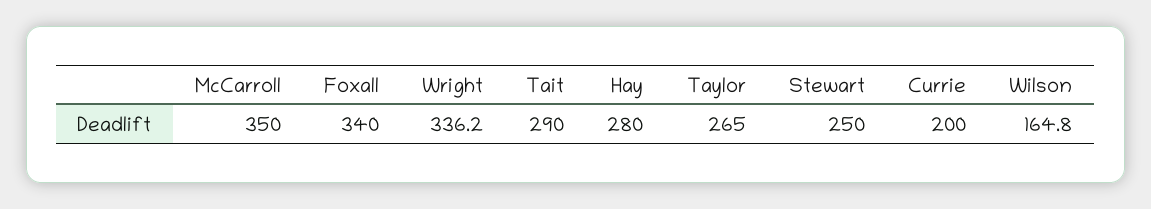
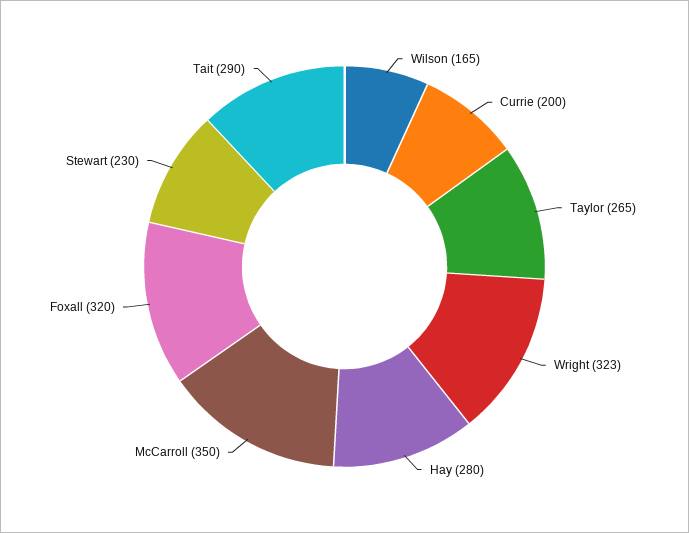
Foxall: 340 -> 320
Wright: 336.2 -> 323
Stewart: 250 -> 230

